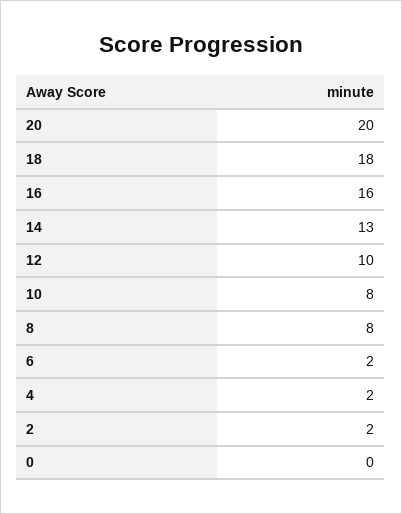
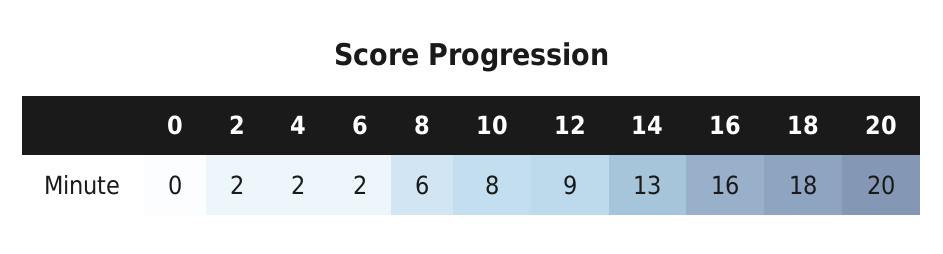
12: 10 -> 9
8: 8 -> 6

